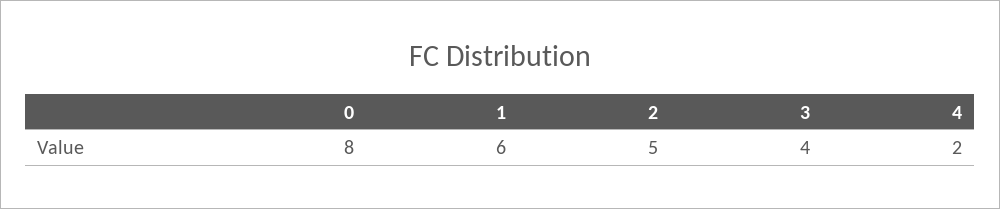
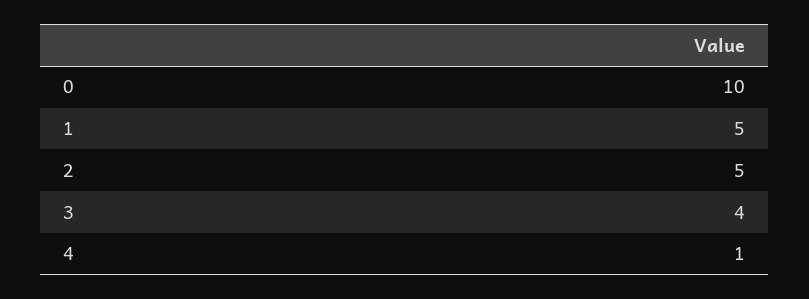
0: 8 -> 10
1: 6 -> 5
4: 2 -> 1

